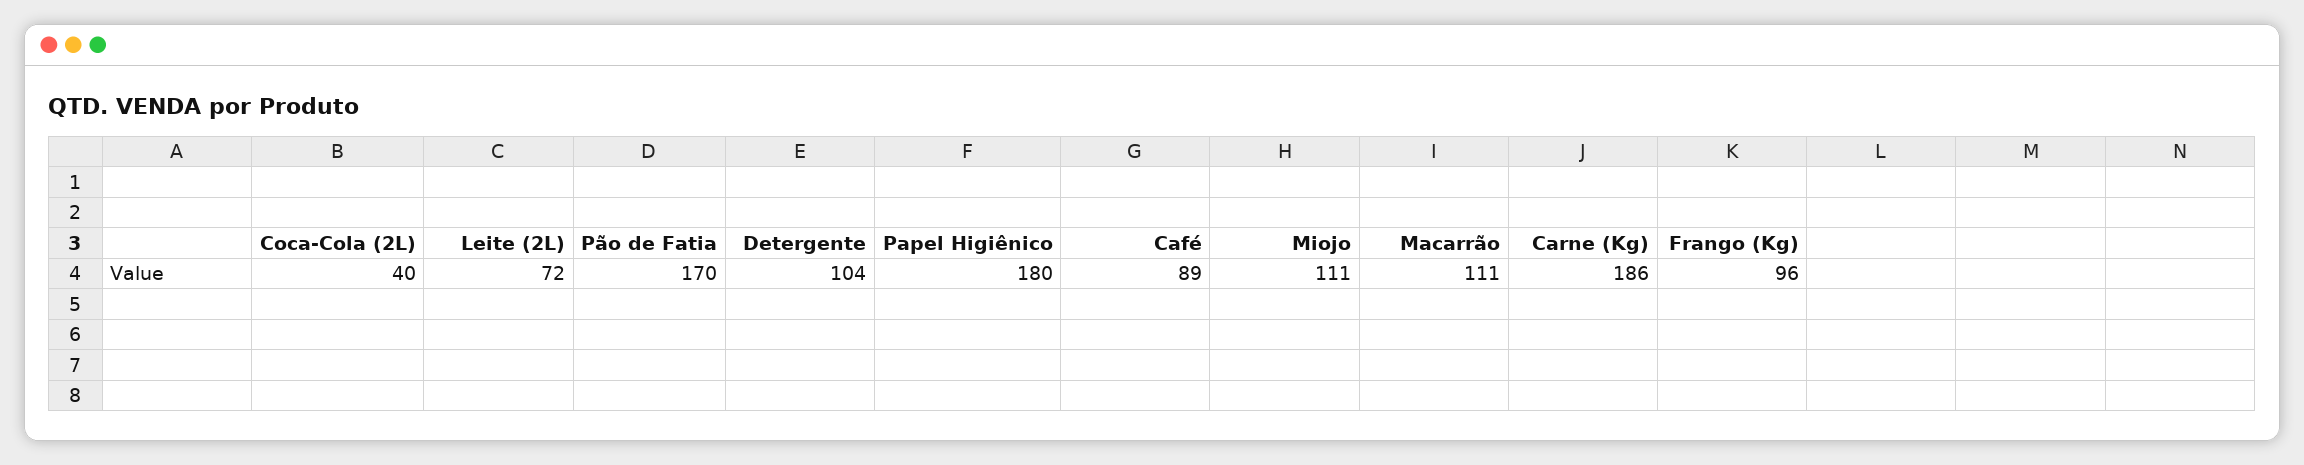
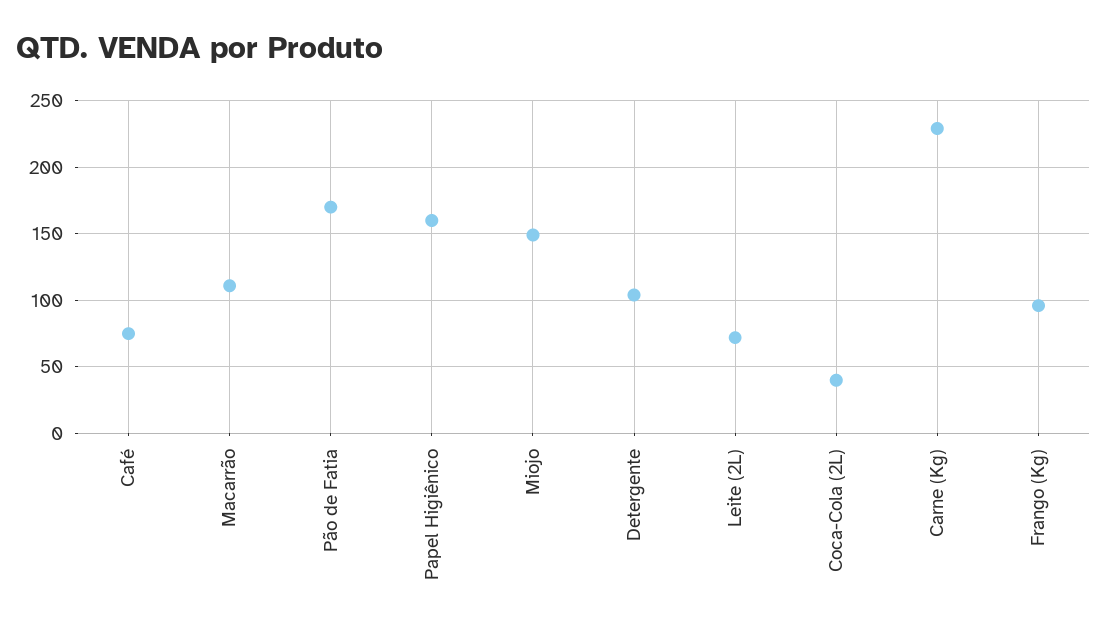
Papel Higiênico: 180 -> 160
Café: 89 -> 75
Miojo: 111 -> 150
Carne (Kg): 186 -> 230

